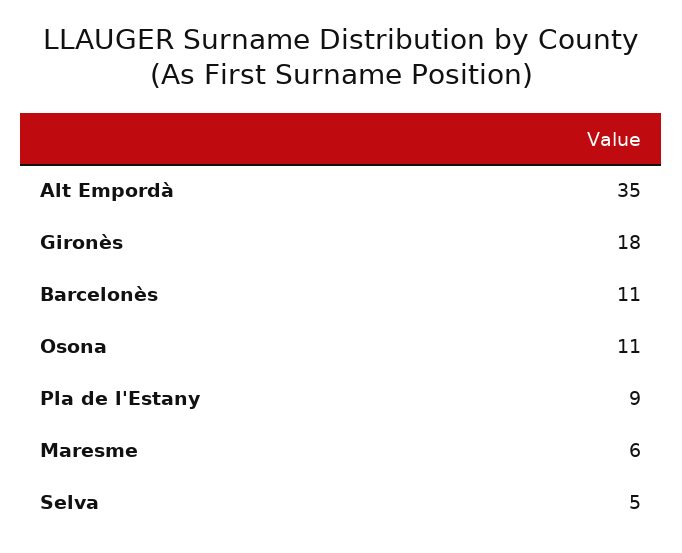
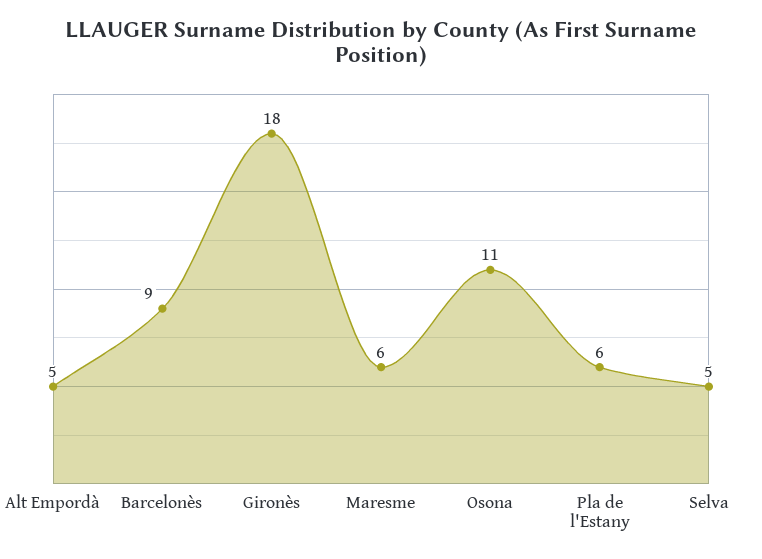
Alt Empordà: 35 -> 5
Barcelonès: 11 -> 9
Pla de l'Estany: 9 -> 6

